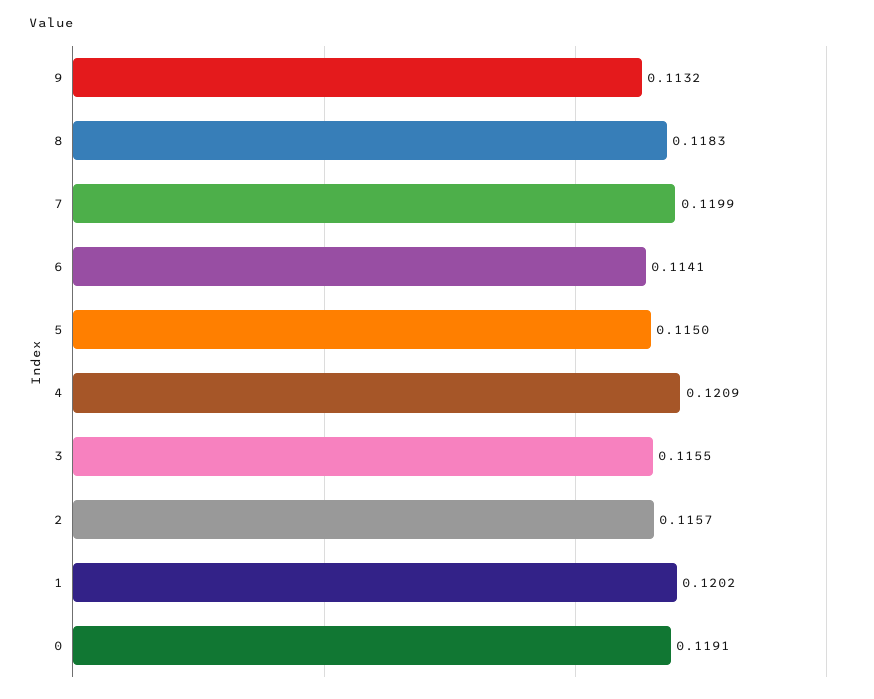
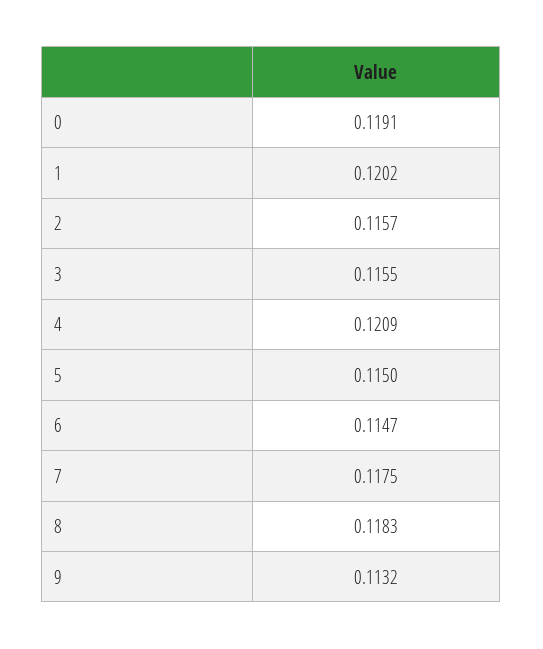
7: 0.1199 -> 0.1175
6: 0.1141 -> 0.1147

